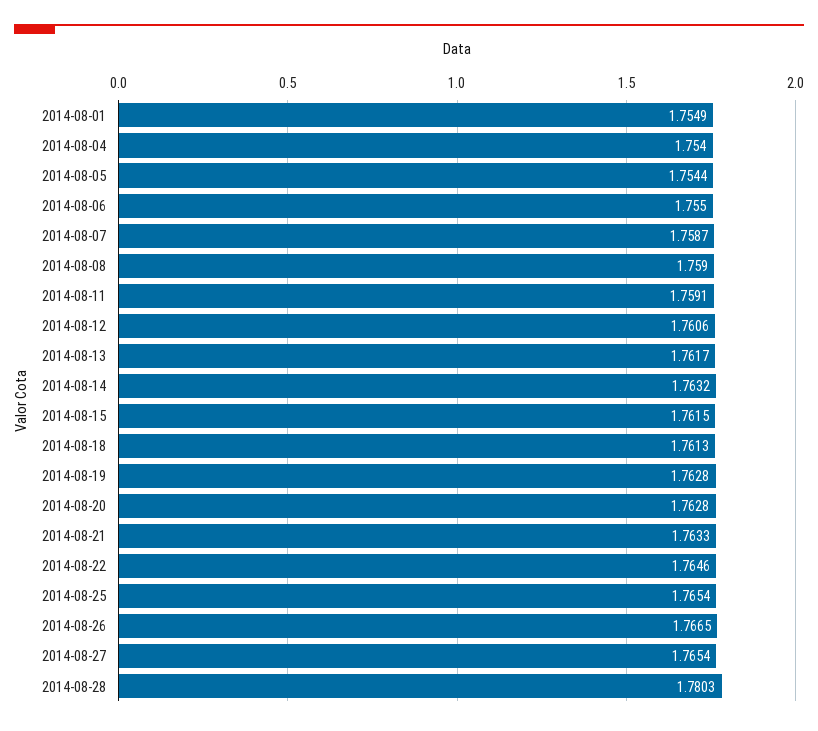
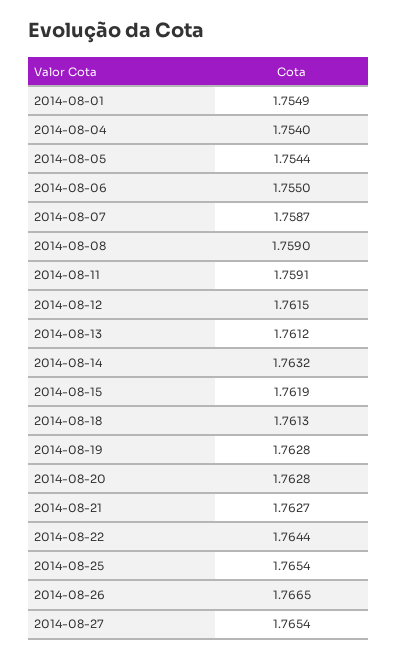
2014-08-12: 1.7606 -> 1.7615
2014-08-13: 1.7617 -> 1.7612
2014-08-15: 1.7615 -> 1.7619
2014-08-21: 1.7633 -> 1.7627
2014-08-22: 1.7646 -> 1.7644
2014-08-28: 1.7803 -> none

